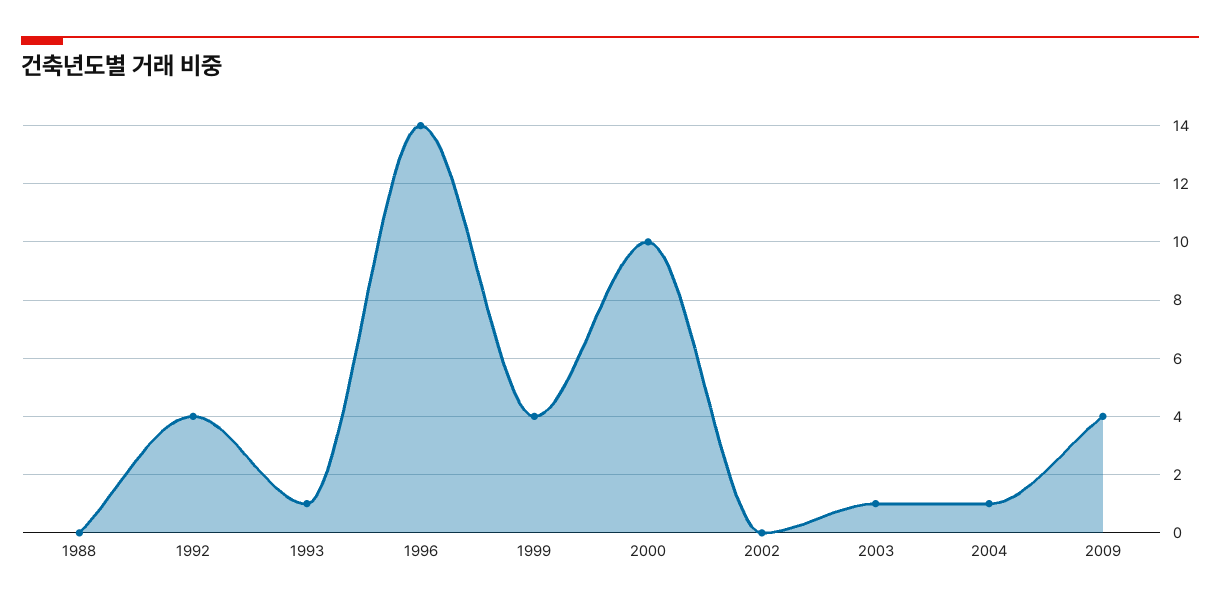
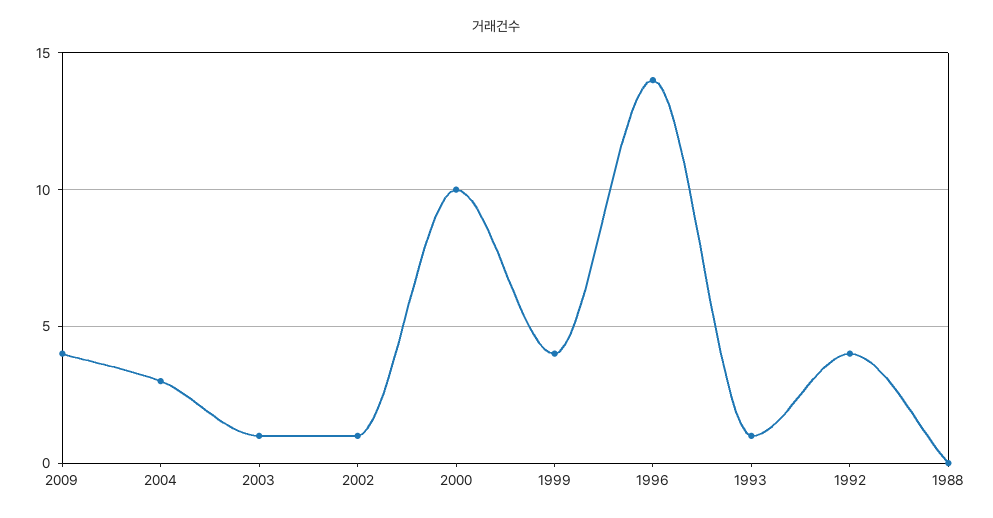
2002: 0 -> 1
2004: 1 -> 3

